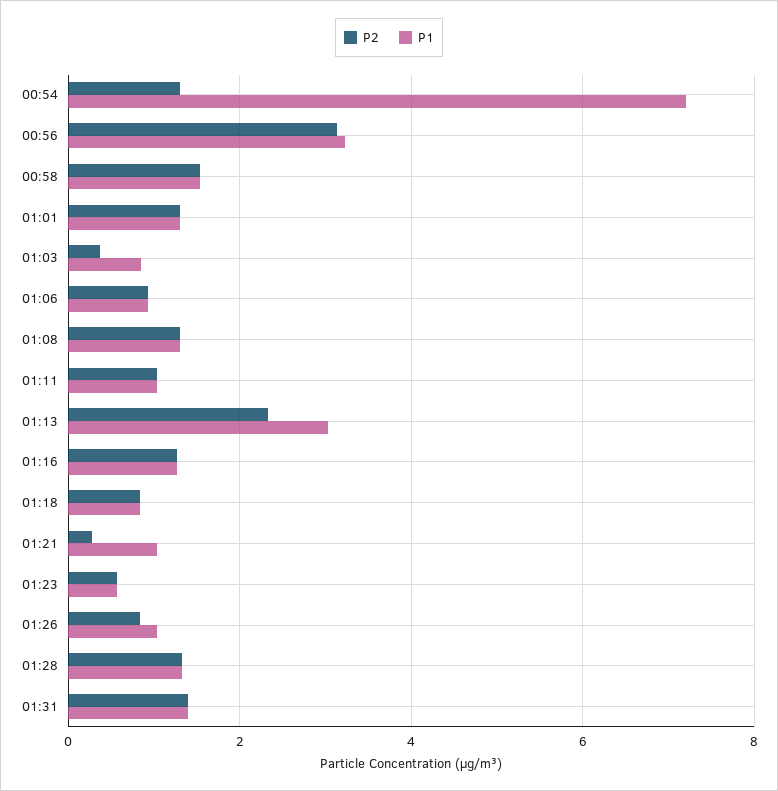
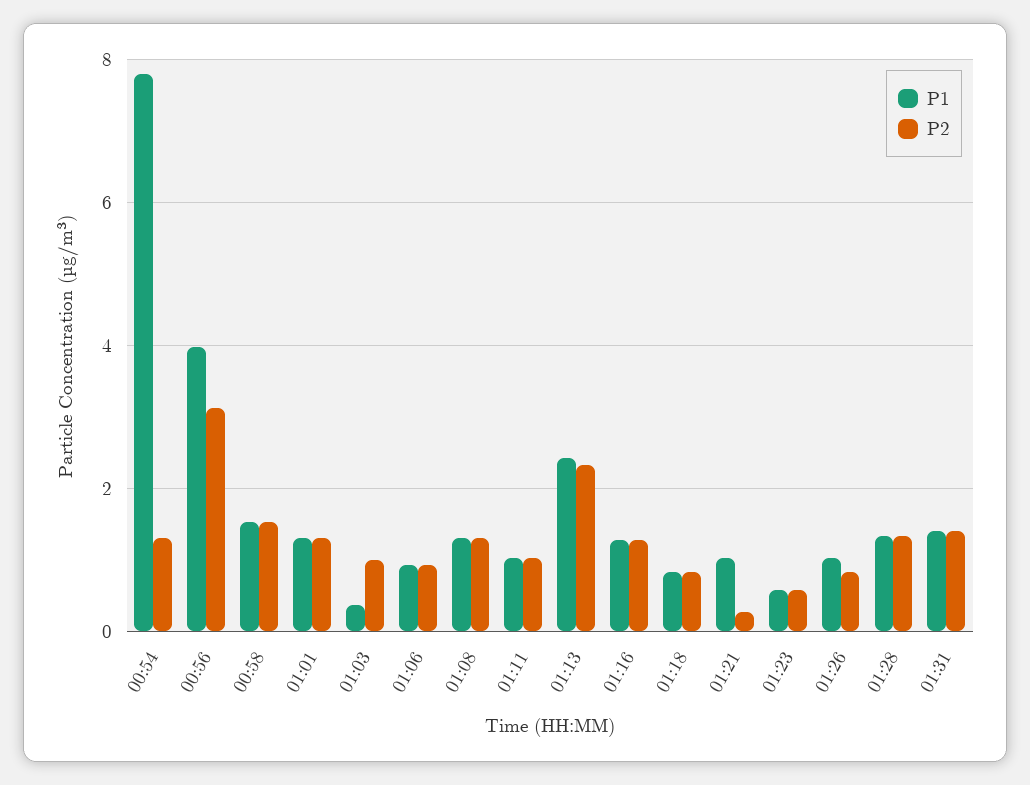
P1, 00:54: 7.2 -> 7.8
P1, 00:56: 3.2 -> 4
P2, 01:03: 0.4 -> 1
P1, 01:03: 0.8 -> 0.4
P1, 01:13: 3 -> 2.4

